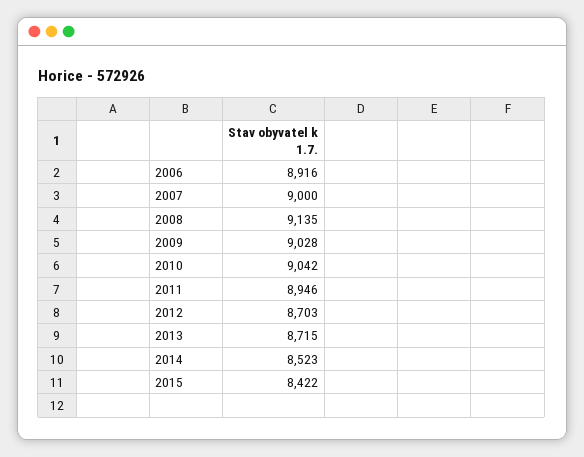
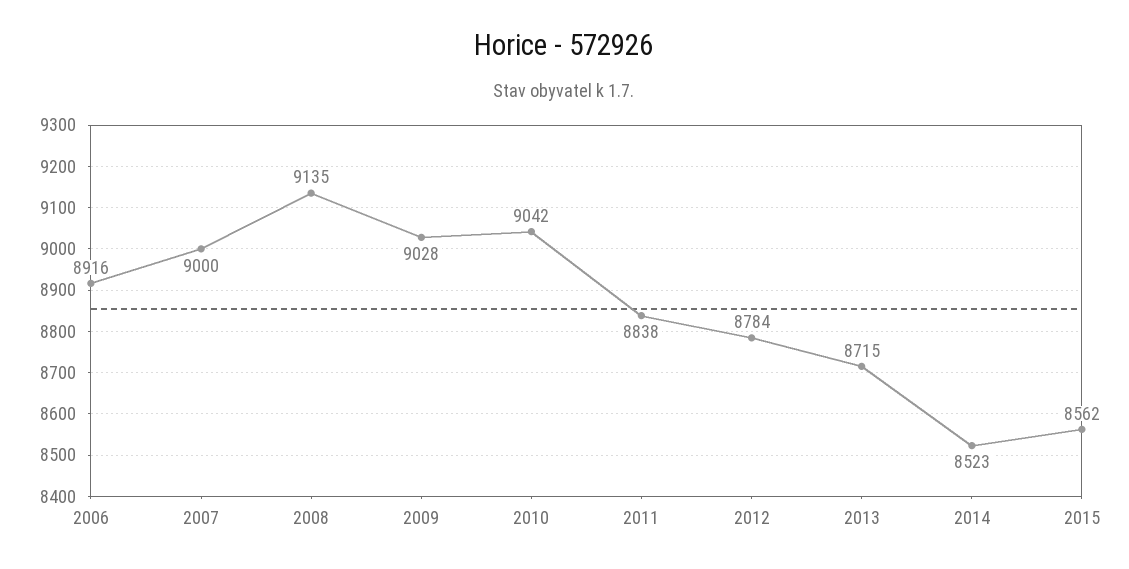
2011: 8946 -> 8838
2012: 8703 -> 8784
2015: 8422 -> 8562

